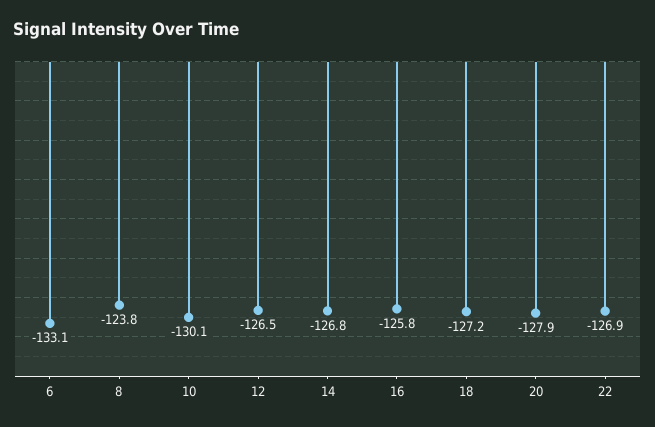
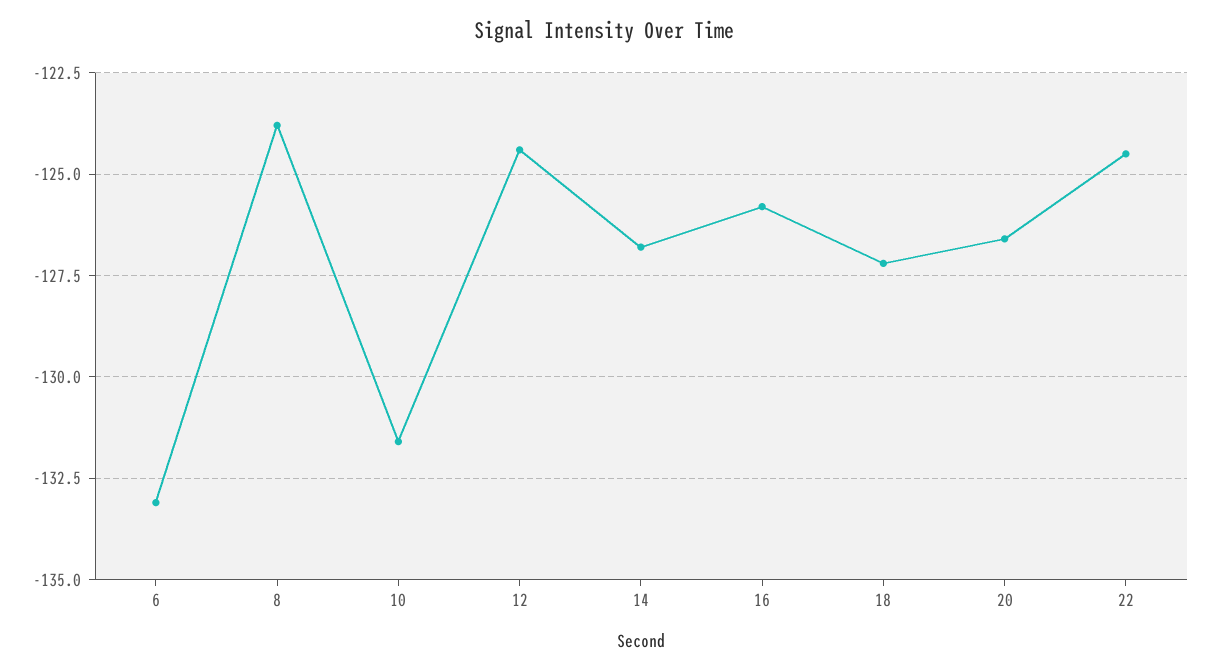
10: -130.1 -> -131.5
12: -126.5 -> -124.5
20: -127.9 -> -126.5
22: -126.9 -> -124.5

